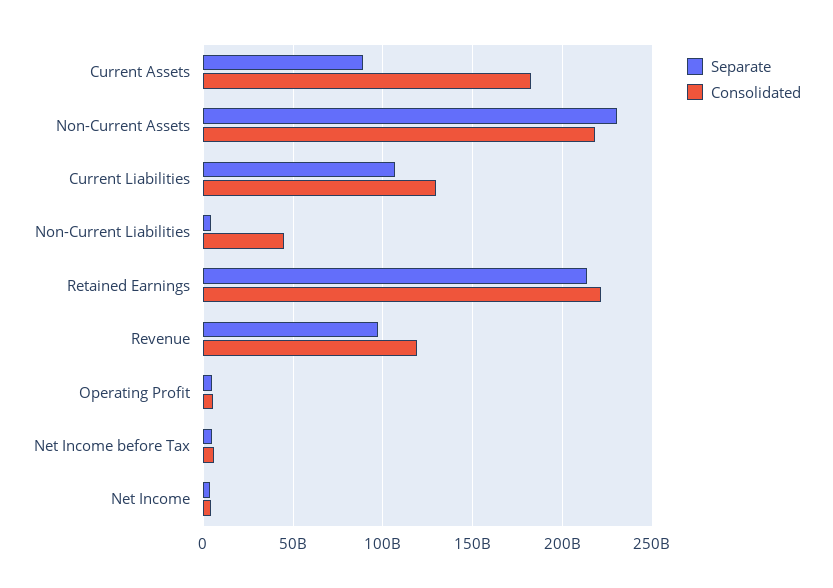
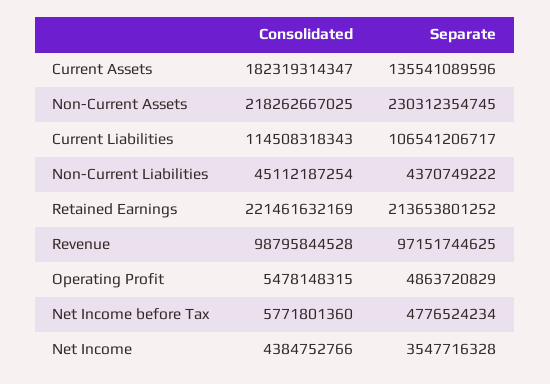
Separate, Current Assets: 90000000000 -> 135541089596
Consolidated, Current Liabilities: 130000000000 -> 114508318343
Consolidated, Revenue: 120000000000 -> 98795844528

